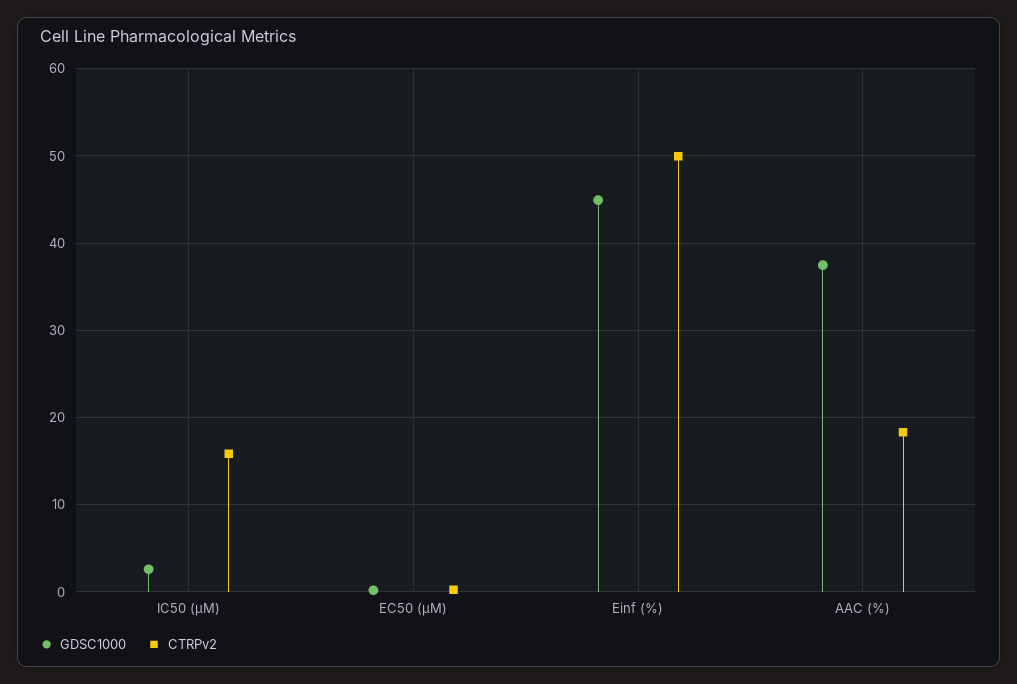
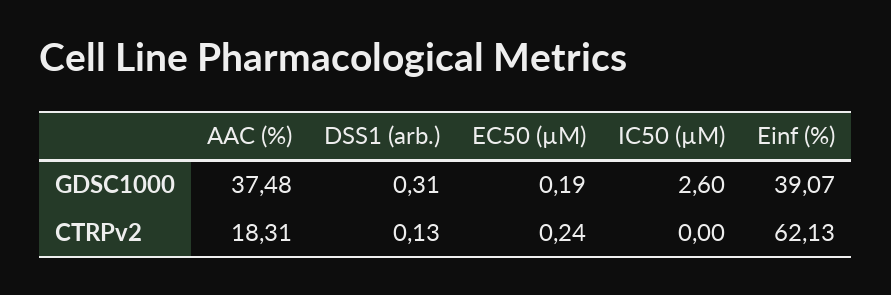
CTRPv2, IC50 (µM): 16 -> 0
GDSC1000, Einf (%): 45 -> 39.07
CTRPv2, Einf (%): 50 -> 62.13
GDSC1000, DSS1 (arb.): none -> 0.31
CTRPv2, DSS1 (arb.): none -> 0.13

